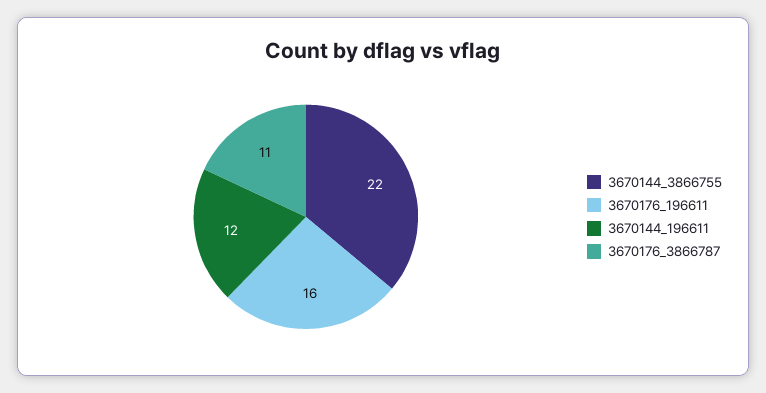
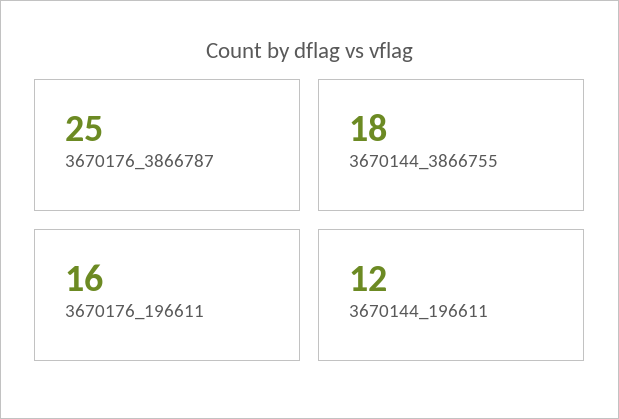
3670144_3866755: 22 -> 18
3670176_3866787: 11 -> 25

